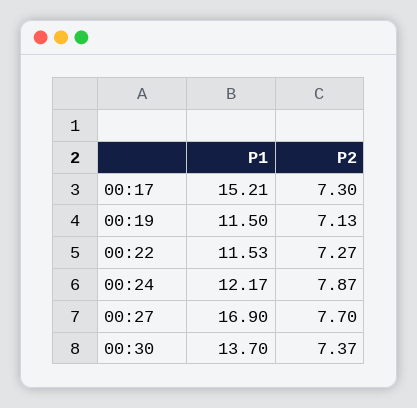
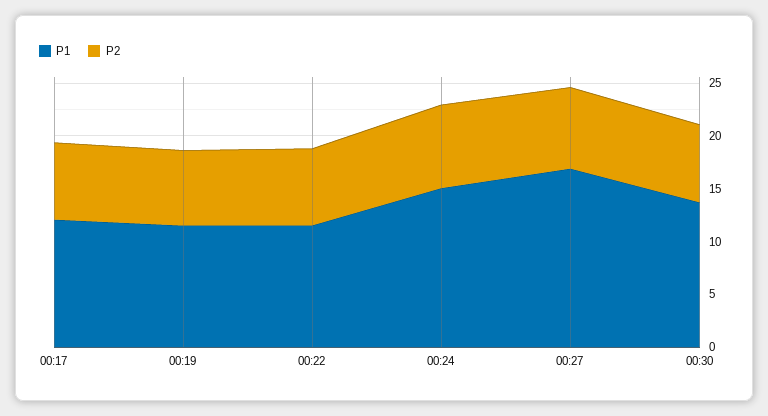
P1, 00:17: 15.21 -> 12
P1, 00:24: 12.17 -> 15

